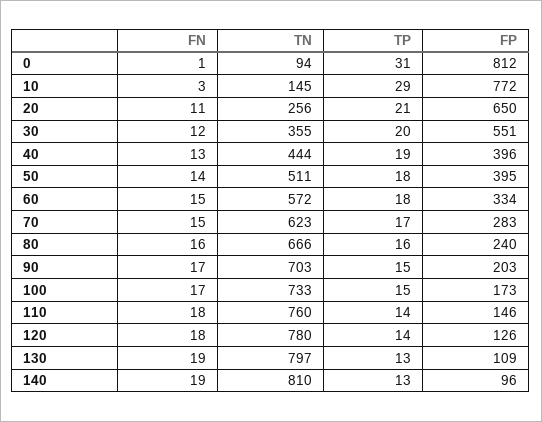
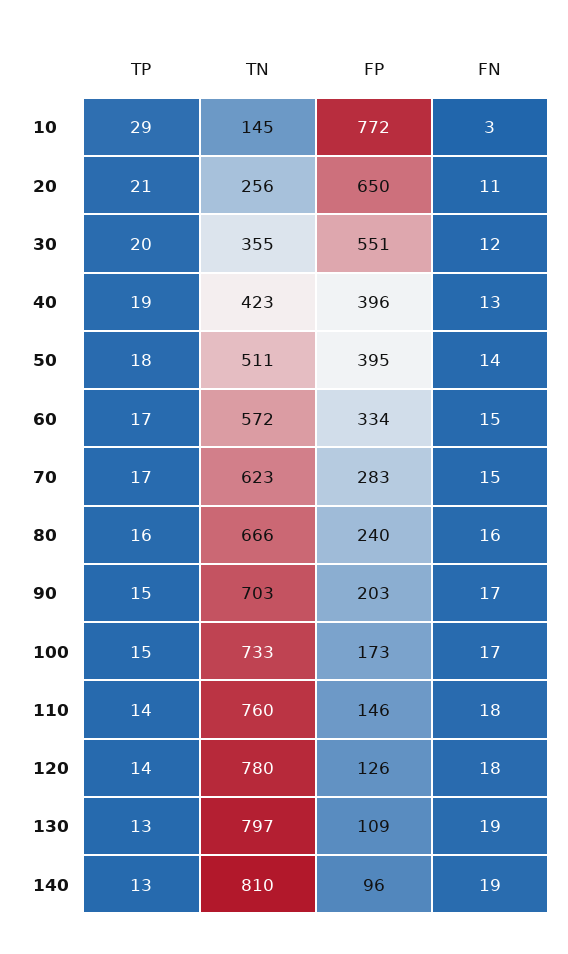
FN, 0: 1 -> none
TN, 0: 94 -> none
TP, 0: 31 -> none
FP, 0: 812 -> none
TN, 40: 444 -> 423
TP, 60: 18 -> 17

